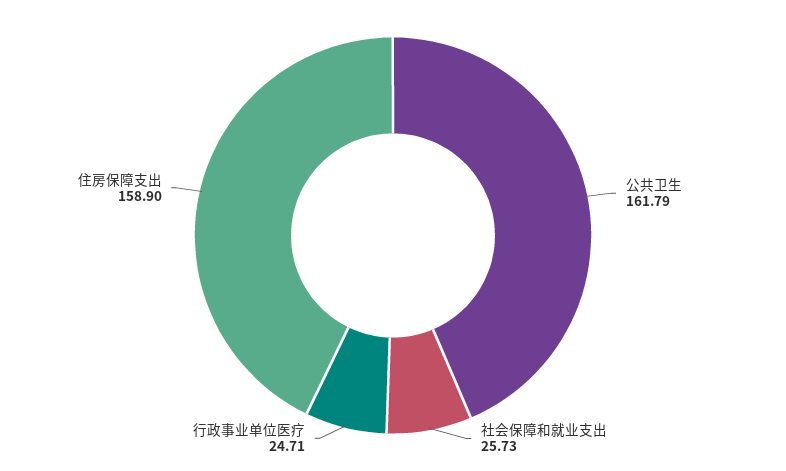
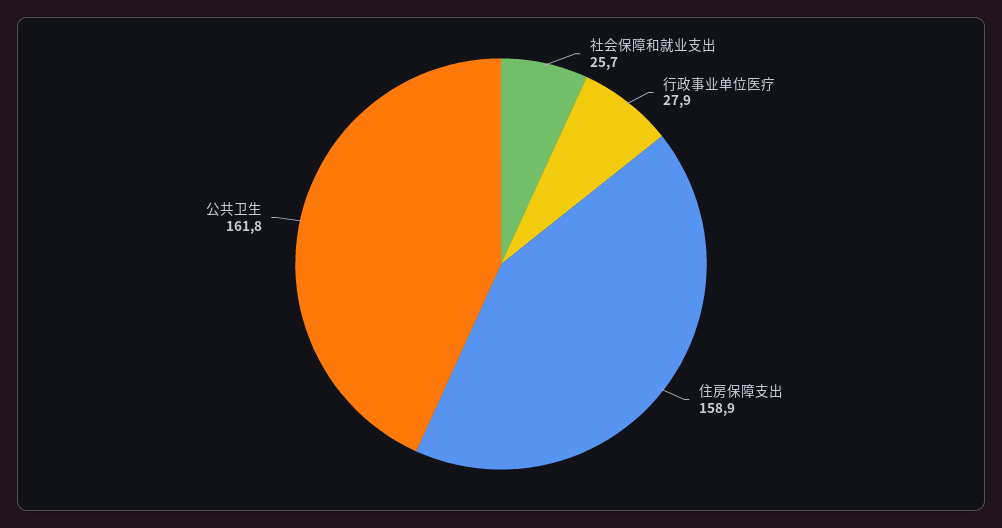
行政事业单位医疗: 24.71 -> 27.9

